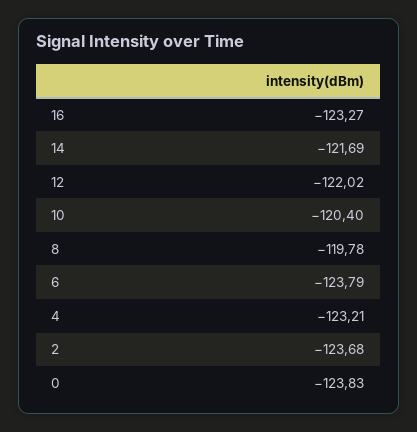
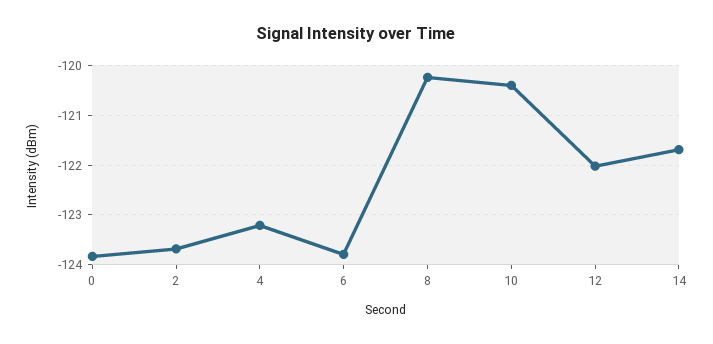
16: -123.27 -> none
8: -119.78 -> -120.2

